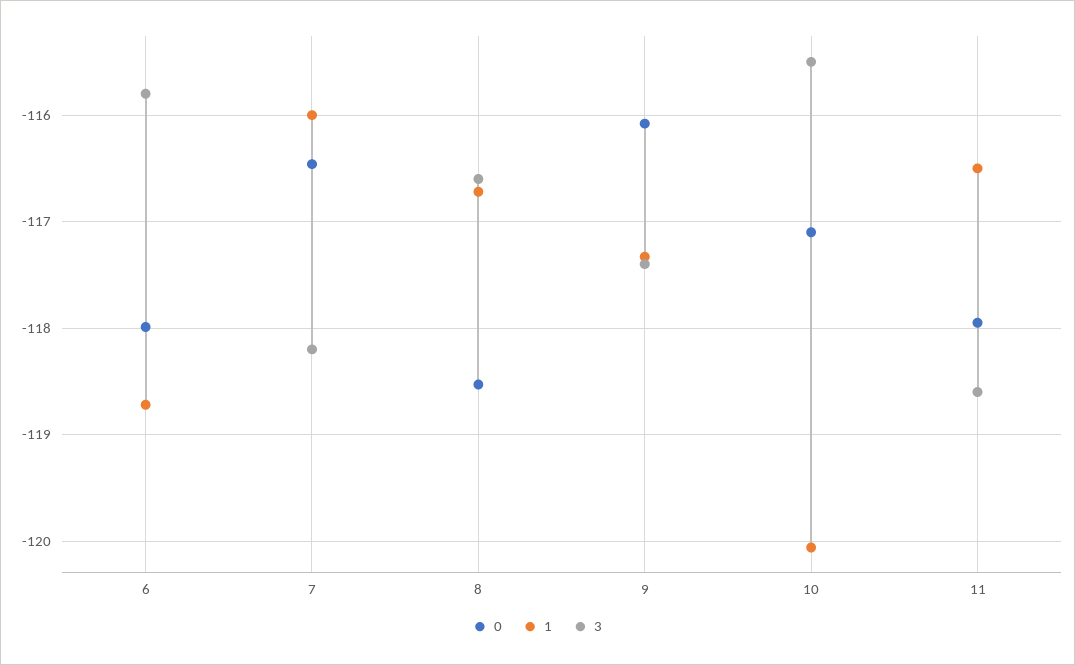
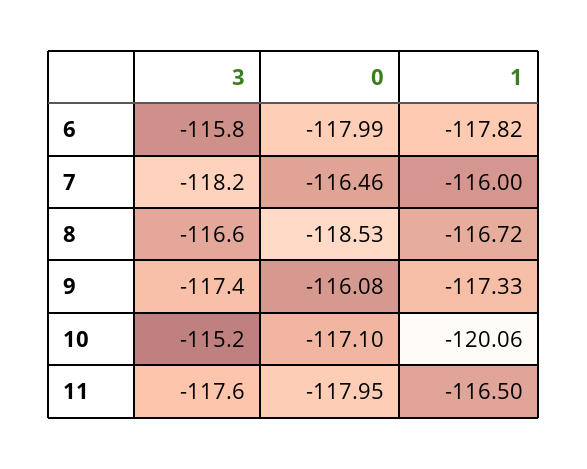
1, 6: -118.7 -> -117.82
3, 10: -115.5 -> -115.2
3, 11: -118.6 -> -117.6

